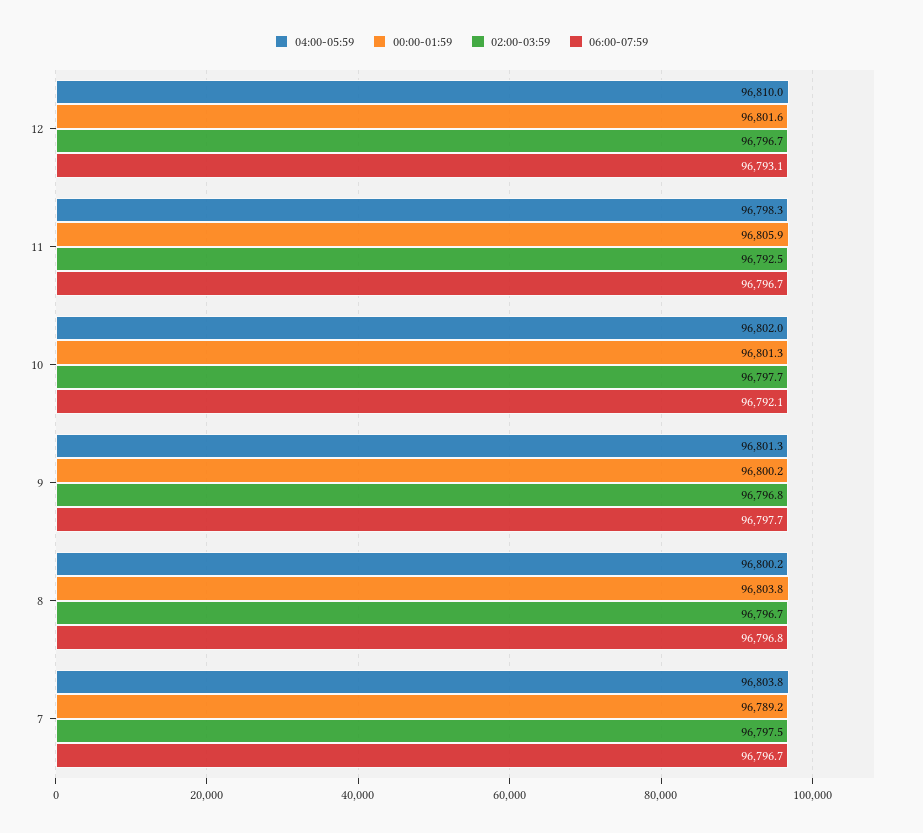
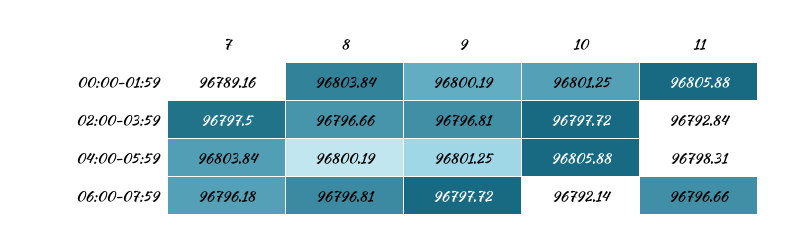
04:00-05:59, 12: 96810 -> none
00:00-01:59, 12: 96801.6 -> none
02:00-03:59, 12: 96796.7 -> none
06:00-07:59, 12: 96793.1 -> none
02:00-03:59, 11: 96792.5 -> 96792.84
04:00-05:59, 10: 96802 -> 96805.88
06:00-07:59, 7: 96796.7 -> 96796.18

